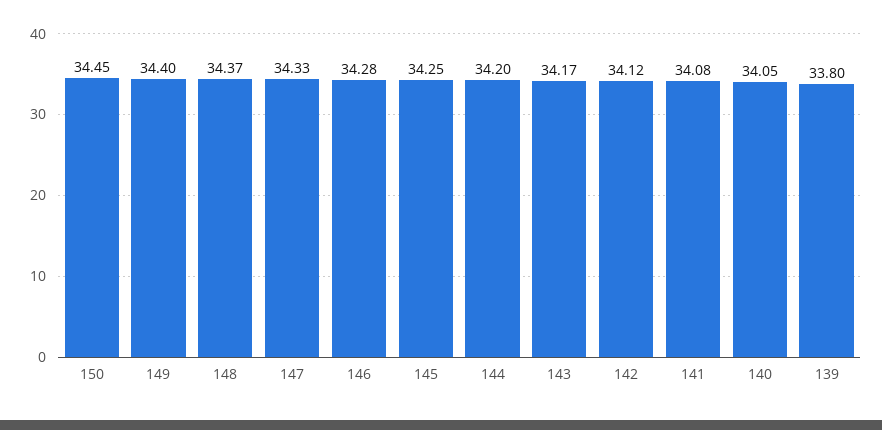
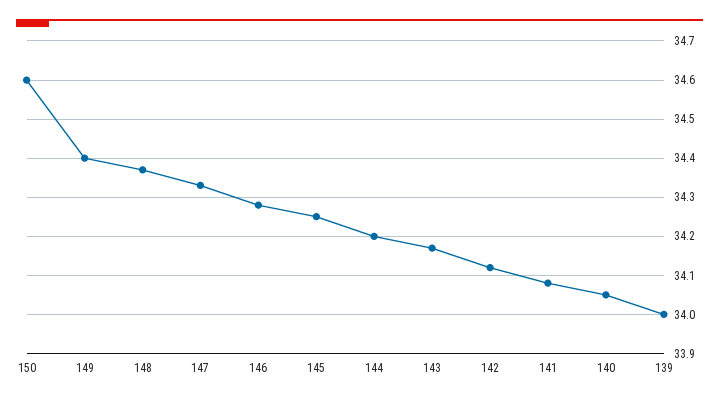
150: 34.45 -> 34.6
139: 33.8 -> 34

